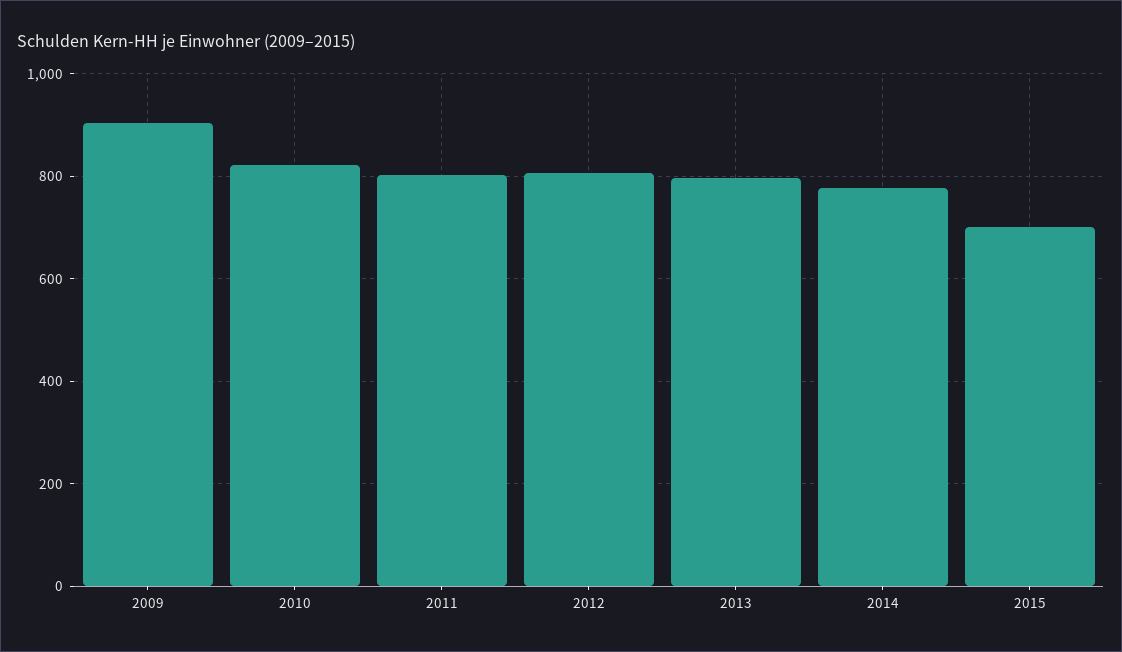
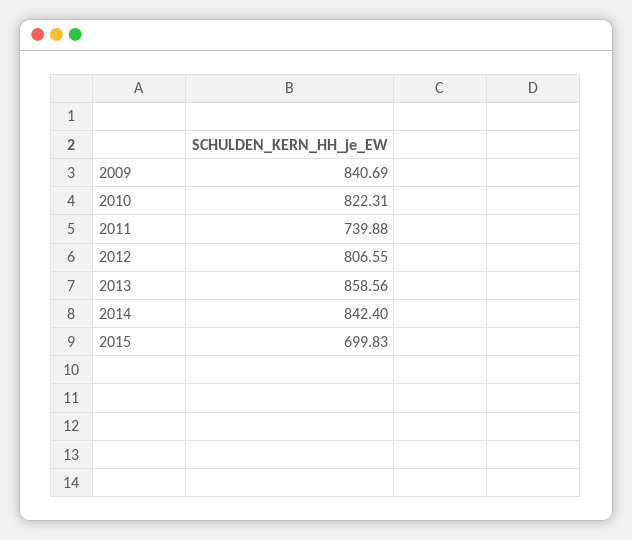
2009: 900 -> 840.69
2011: 800 -> 739.88
2013: 800 -> 858.56
2014: 780 -> 842.4

